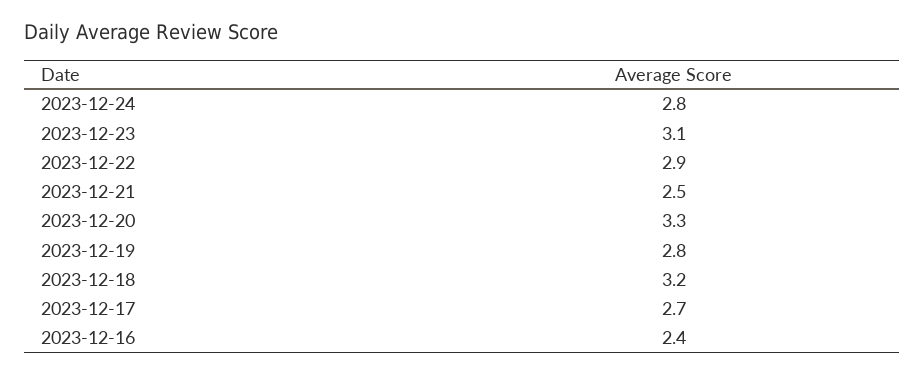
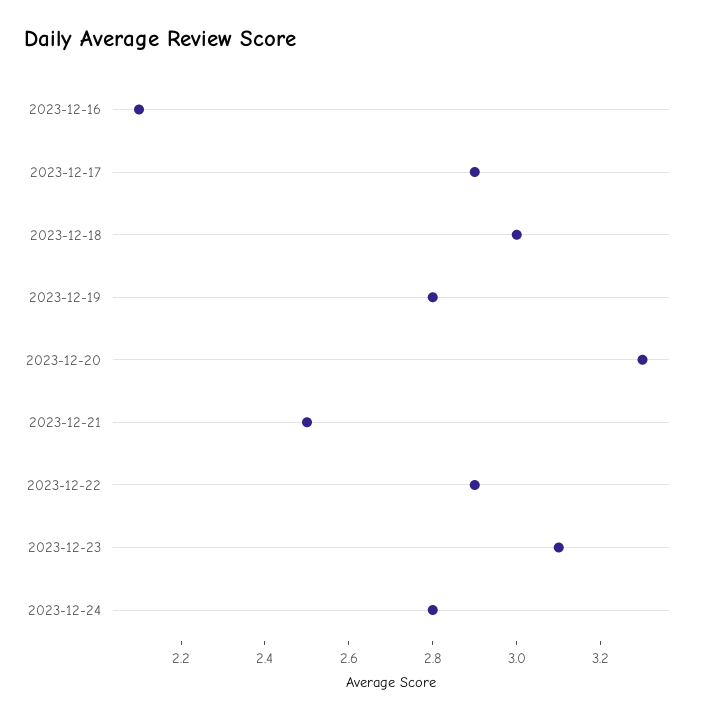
2023-12-18: 3.2 -> 3
2023-12-17: 2.7 -> 2.9
2023-12-16: 2.4 -> 2.1

